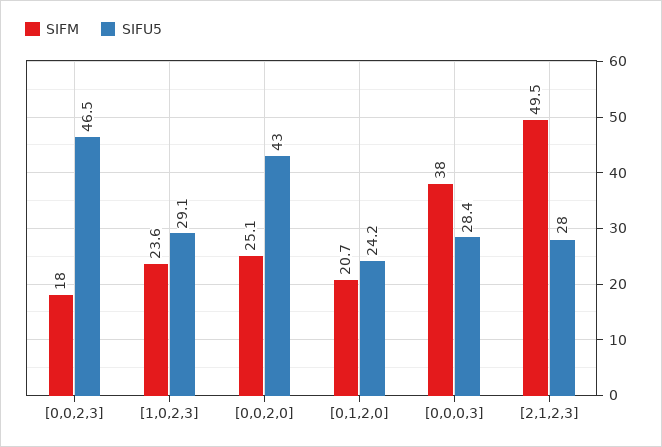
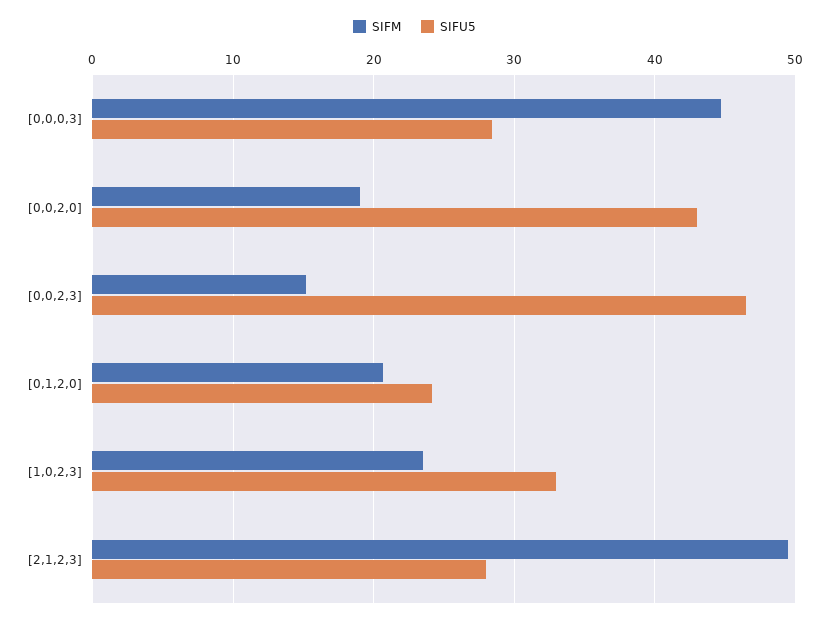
SIFM, [0,0,2,3]: 18 -> 15
SIFU5, [1,0,2,3]: 29.1 -> 33
SIFM, [0,0,2,0]: 25.1 -> 19
SIFM, [0,0,0,3]: 38 -> 45

